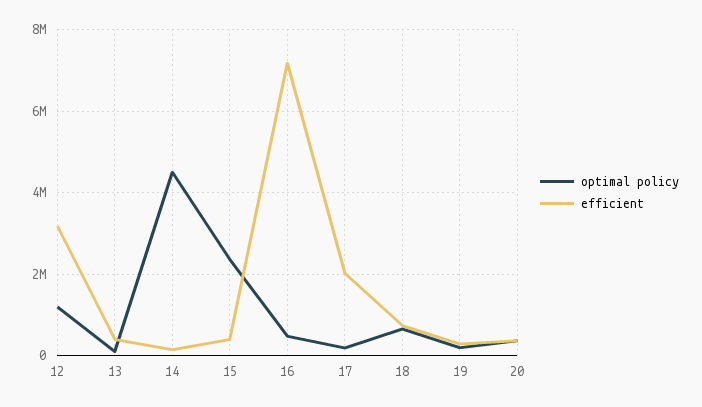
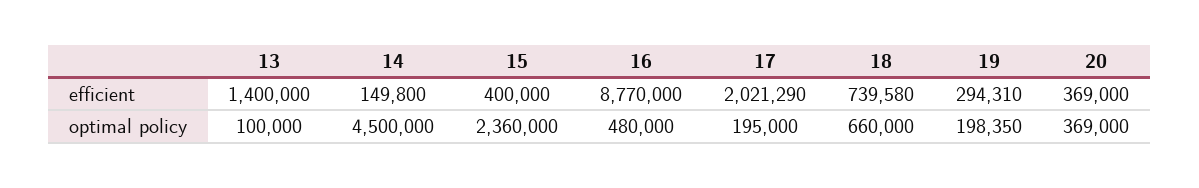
optimal policy, 12: 1200000 -> none
efficient, 12: 3200000 -> none
efficient, 13: 400000 -> 1400000
efficient, 16: 7200000 -> 8770000

